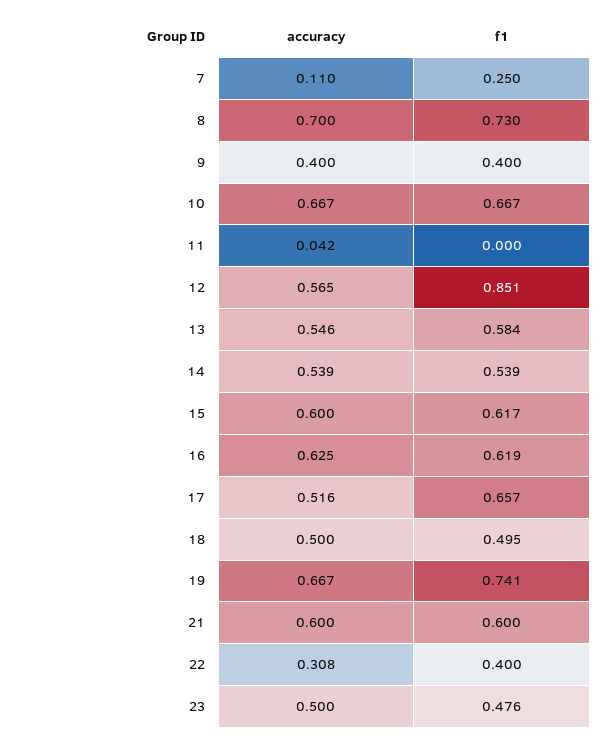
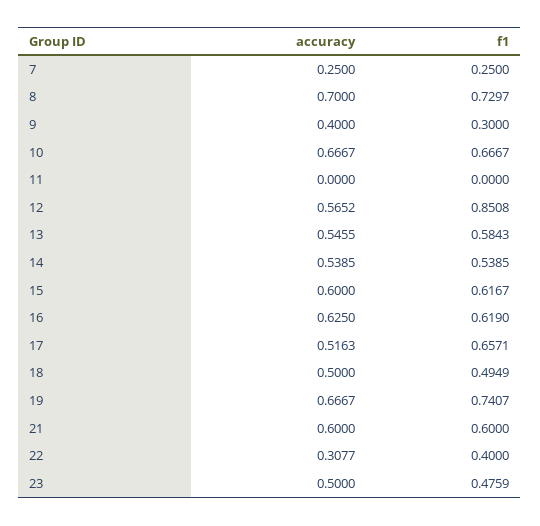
accuracy, 7: 0.11 -> 0.25
f1, 9: 0.4 -> 0.3
accuracy, 11: 0.042 -> 0

